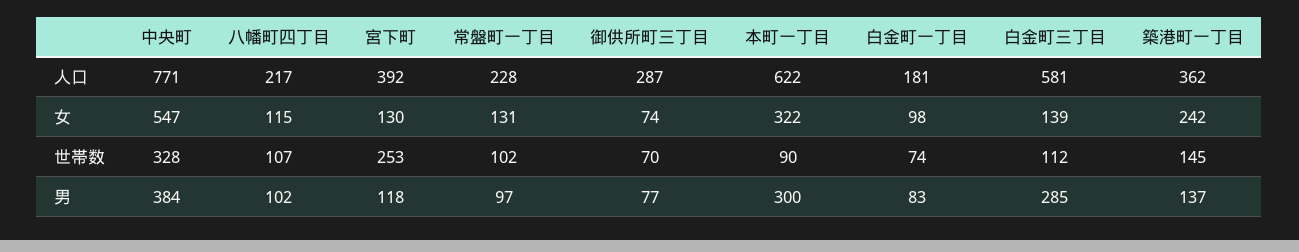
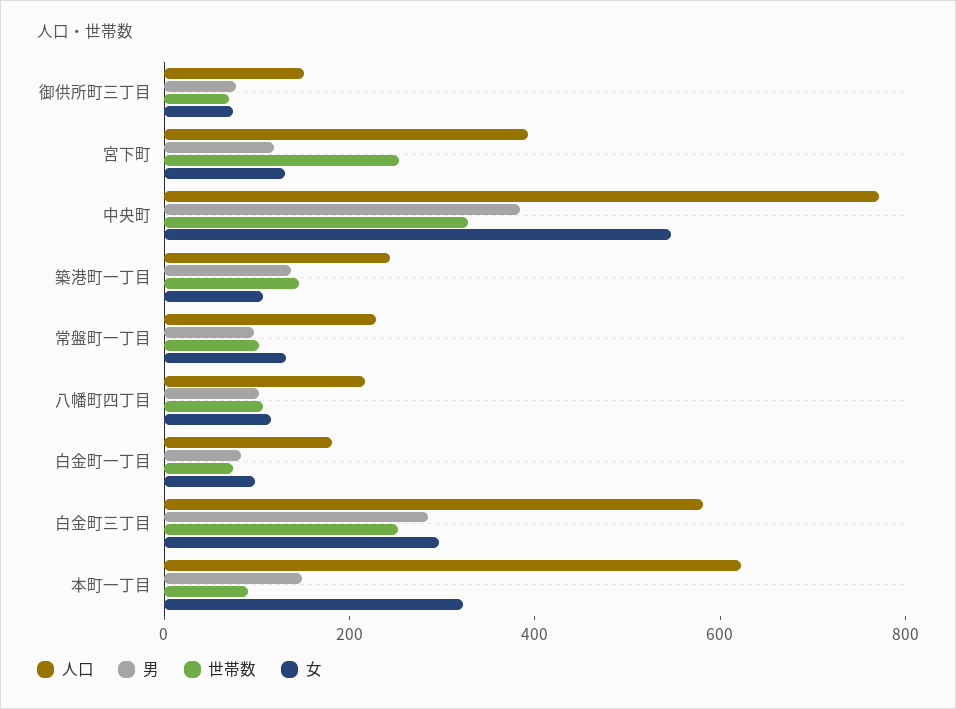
人口, 御供所町三丁目: 287 -> 150
人口, 築港町一丁目: 362 -> 250
女, 白金町三丁目: 139 -> 300
女, 築港町一丁目: 242 -> 100
世帯数, 白金町三丁目: 112 -> 250
男, 本町一丁目: 300 -> 150

